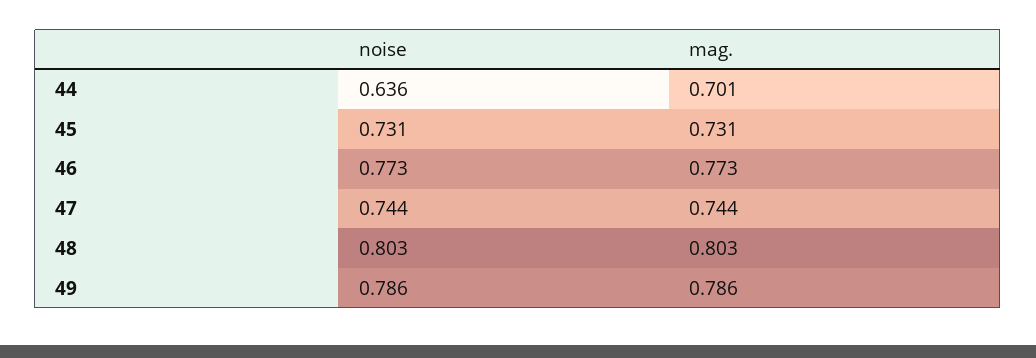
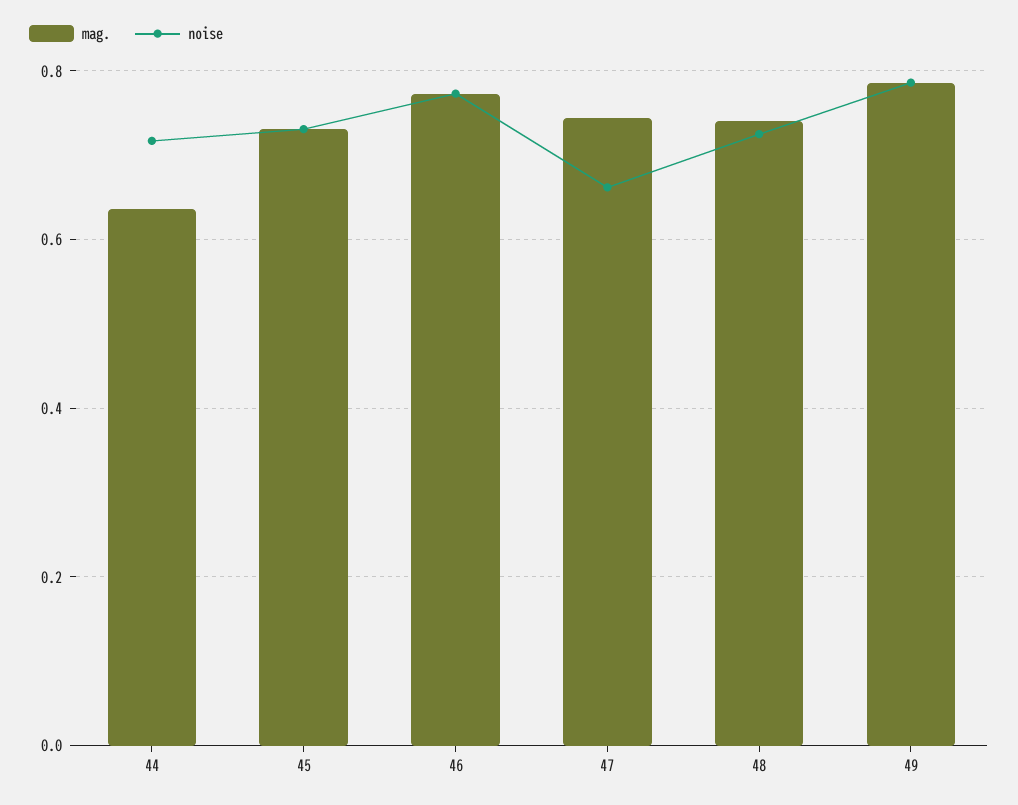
noise, 44: 0.636 -> 0.72
mag., 44: 0.701 -> 0.64
noise, 47: 0.744 -> 0.66
noise, 48: 0.803 -> 0.72
mag., 48: 0.803 -> 0.74

